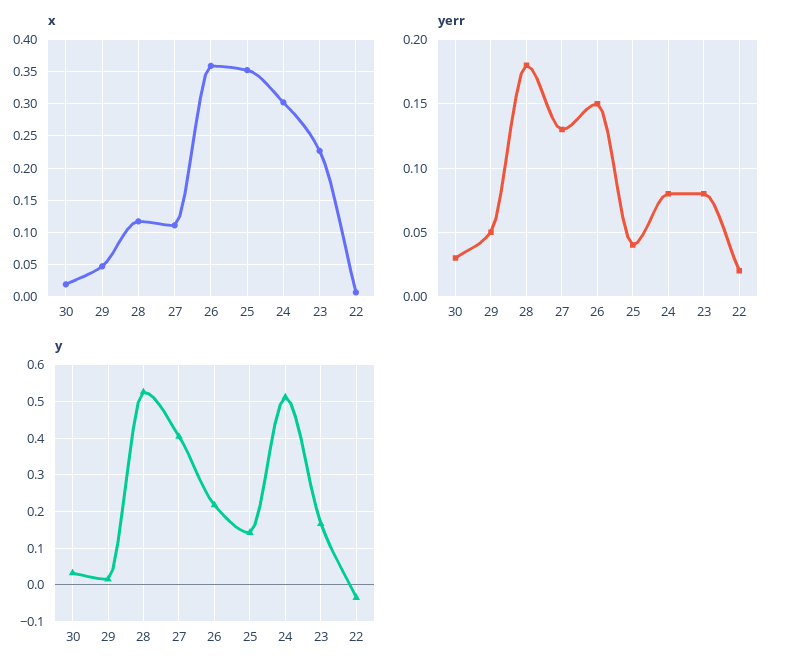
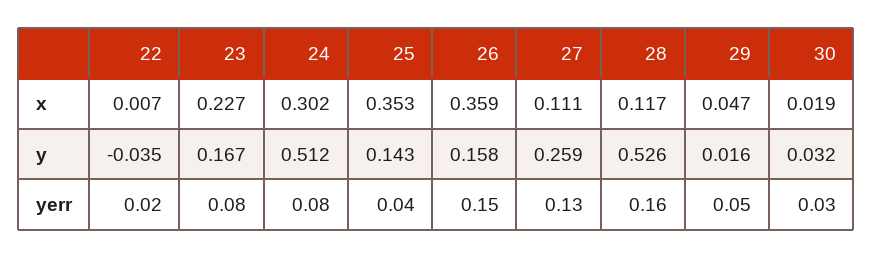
yerr, 28: 0.18 -> 0.16
y, 27: 0.4 -> 0.259
y, 26: 0.22 -> 0.158

